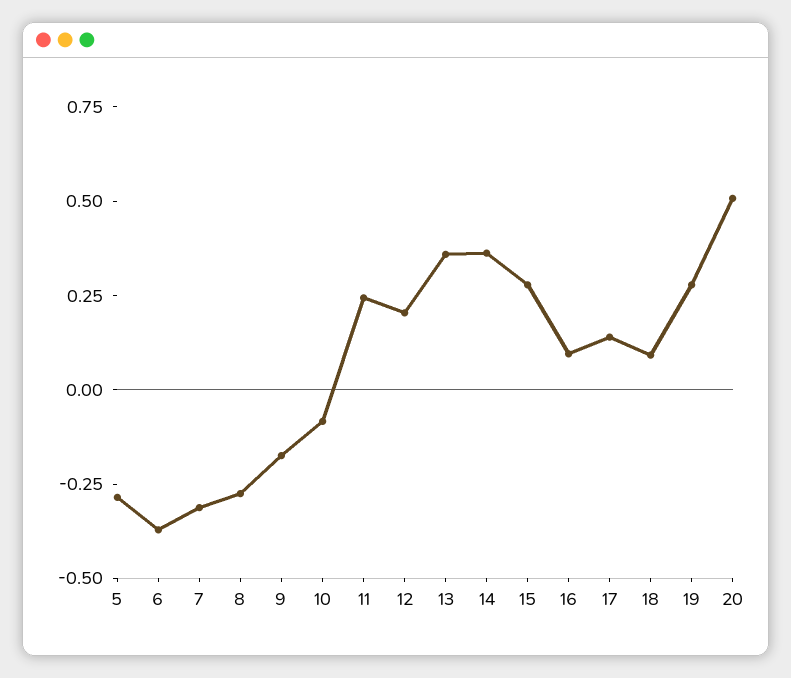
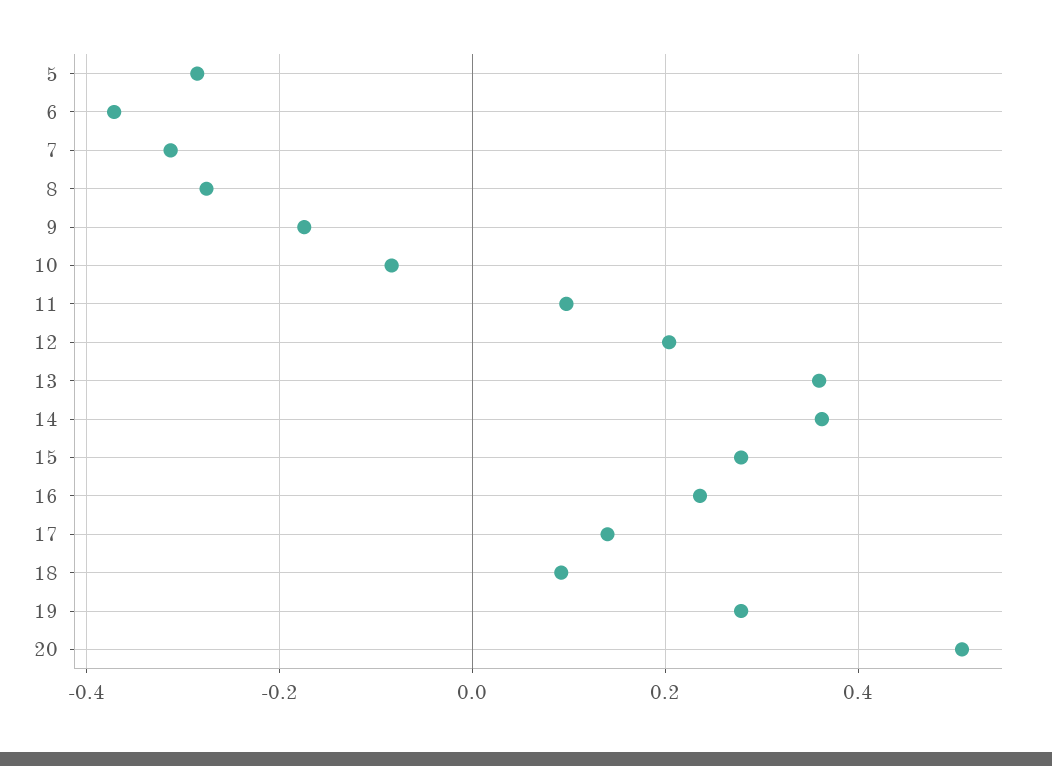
11: 0.25 -> 0.1
16: 0.1 -> 0.24

